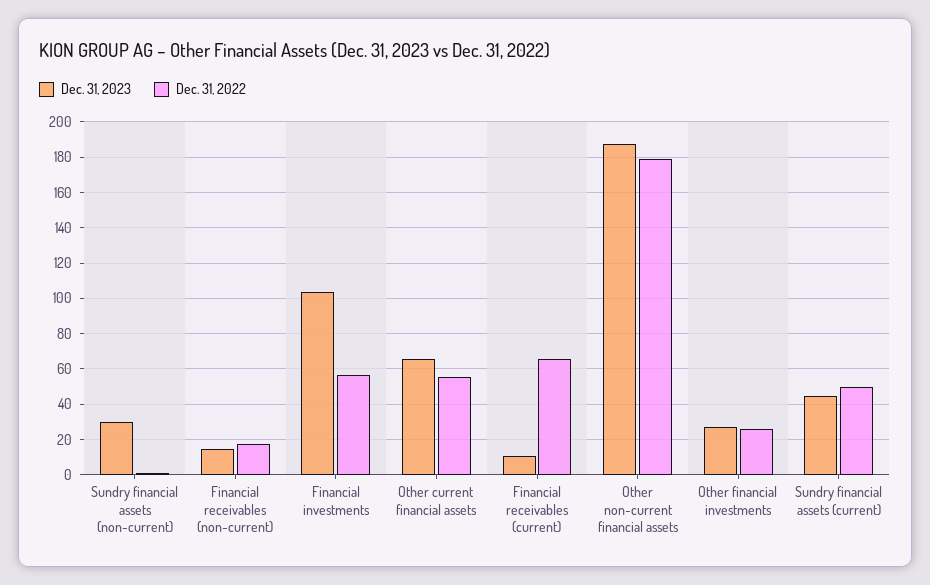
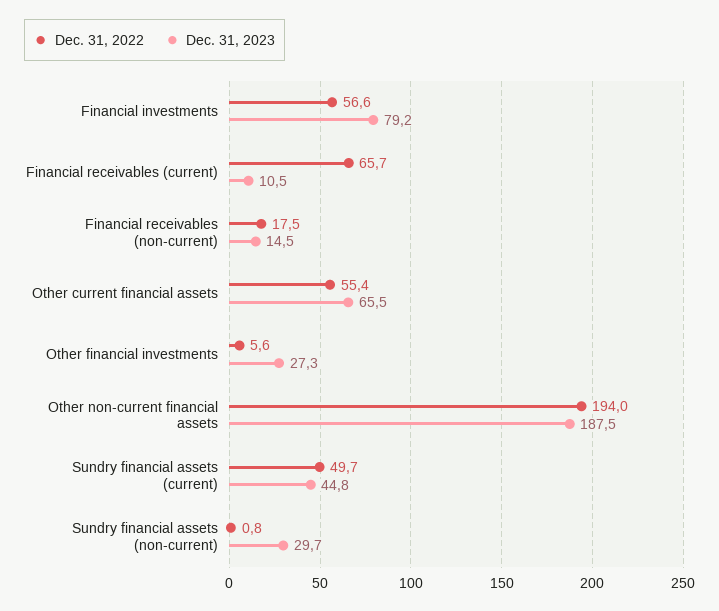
Dec. 31, 2023, Financial investments: 105 -> 79.2
Dec. 31, 2022, Other non-current financial assets: 180 -> 194
Dec. 31, 2022, Other financial investments: 25 -> 5.6

